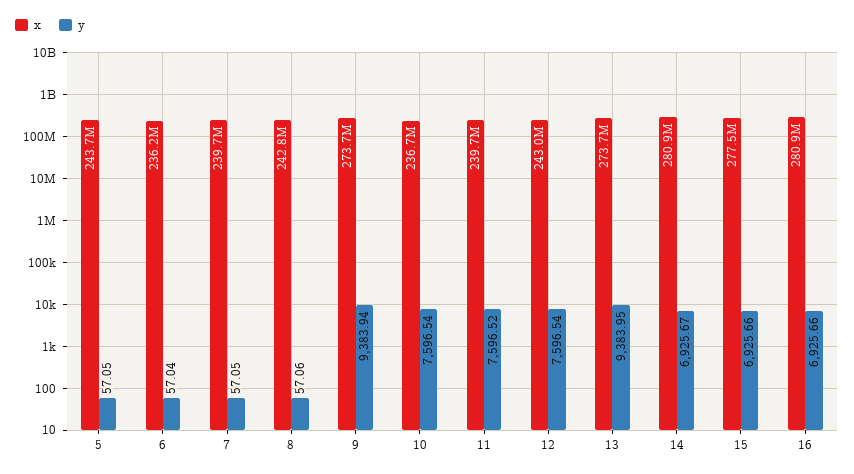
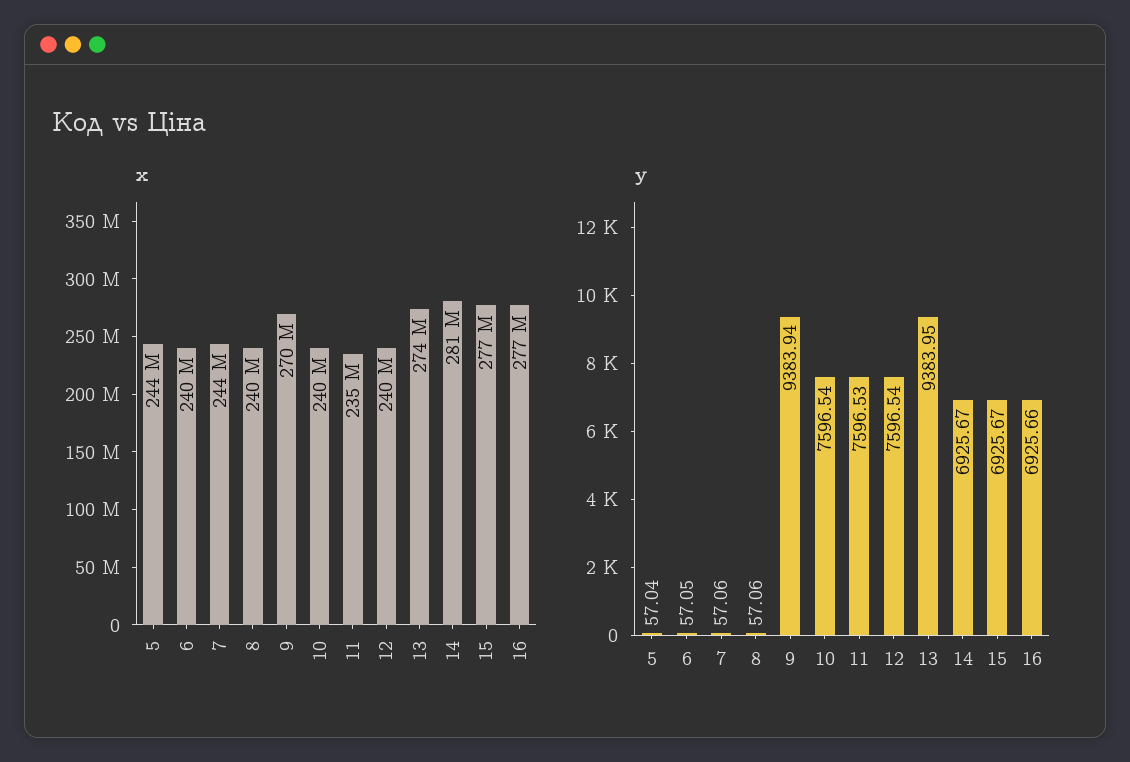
y, 5: 57.05 -> 57.04
x, 6: 236200000 -> 240000000
y, 6: 57.04 -> 57.05
x, 7: 239700000 -> 244000000
y, 7: 57.05 -> 57.06
x, 8: 242800000 -> 240000000
x, 9: 273700000 -> 270000000
x, 10: 236700000 -> 240000000
x, 11: 239700000 -> 235000000
y, 11: 7596.52 -> 7596.53
x, 12: 243000000 -> 240000000
y, 15: 6925.66 -> 6925.67
x, 16: 280900000 -> 277000000

